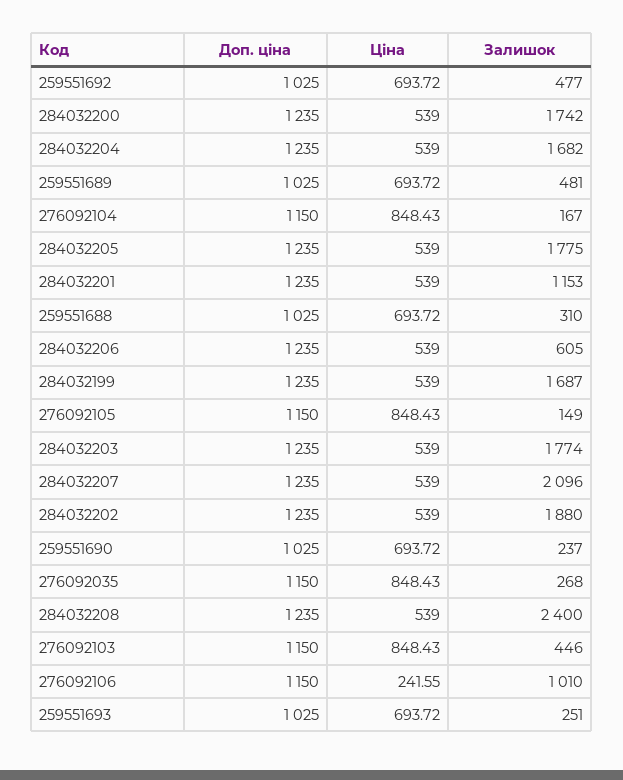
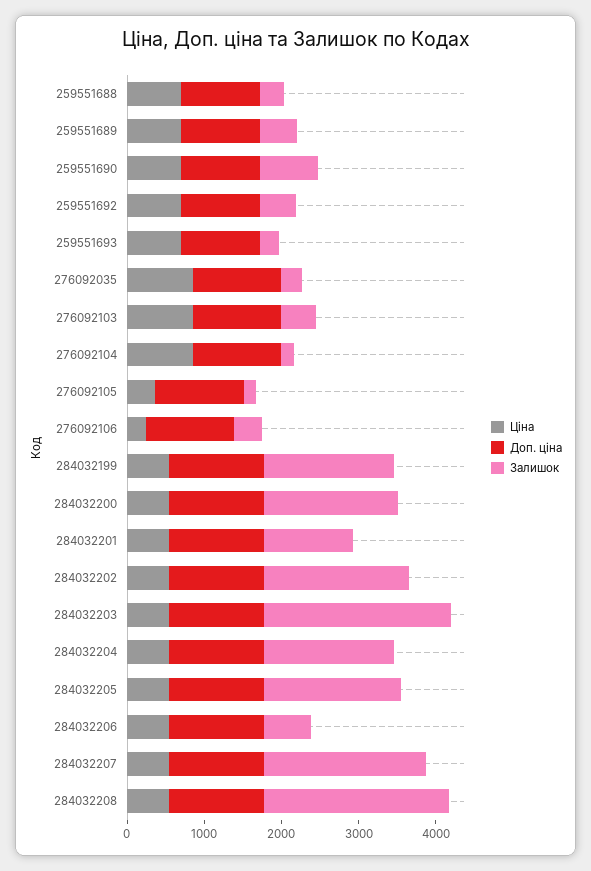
Ціна, 276092105: 848.43 -> 400
Залишок, 284032203: 1774 -> 2400
Залишок, 259551690: 237 -> 800
Залишок, 276092106: 1010 -> 400

